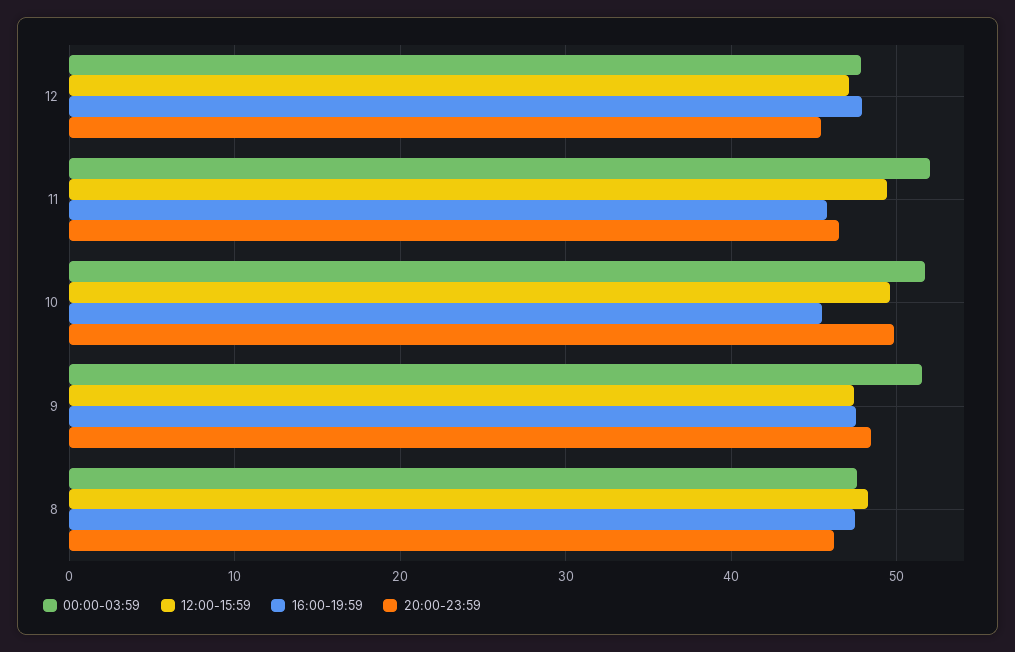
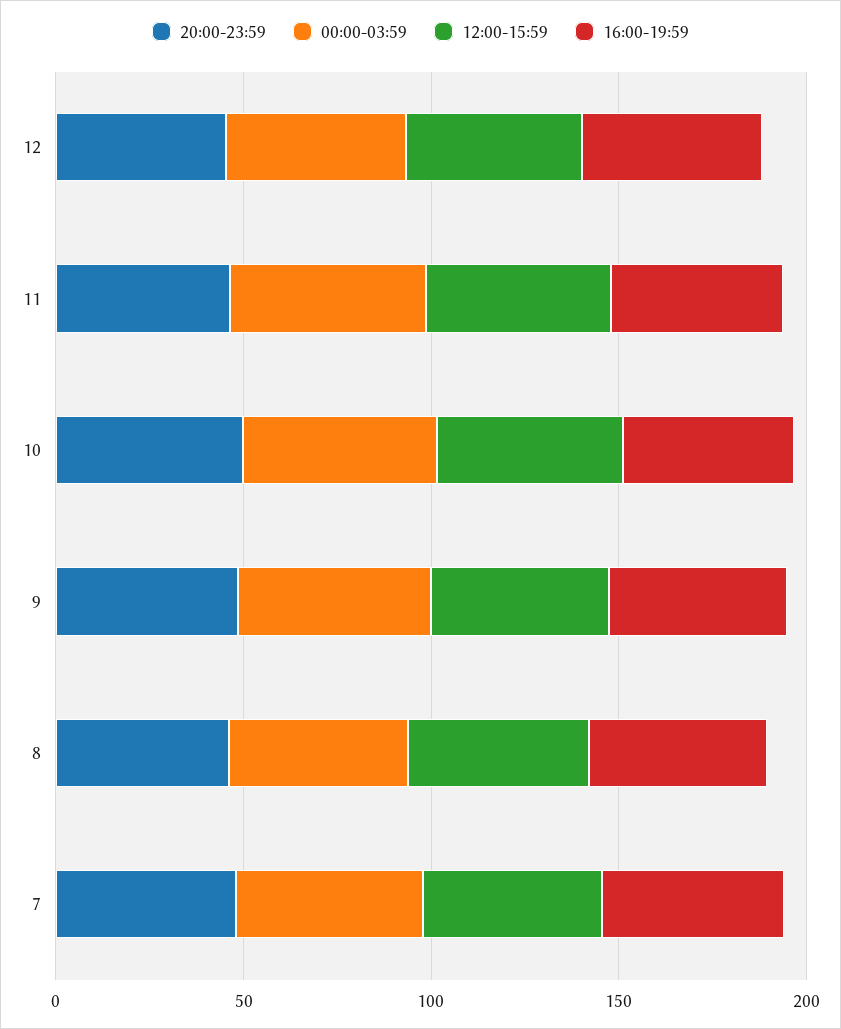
20:00-23:59, 7: none -> 50
00:00-03:59, 7: none -> 50
12:00-15:59, 7: none -> 50
16:00-19:59, 7: none -> 50

